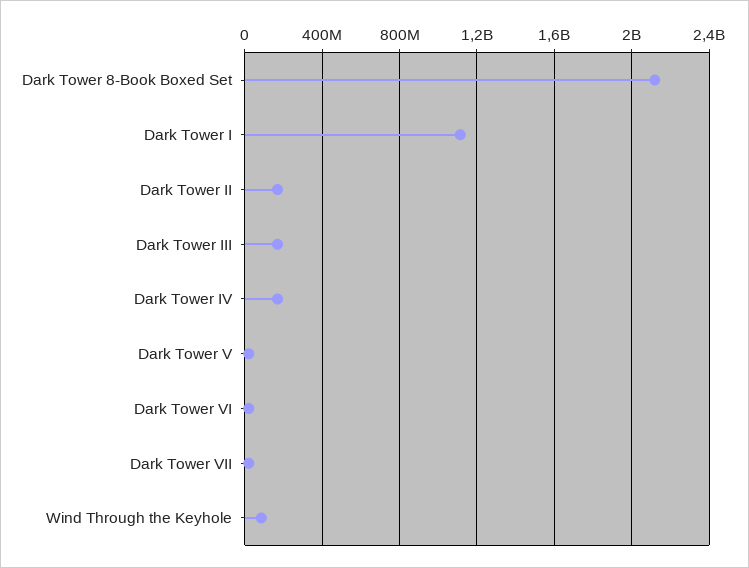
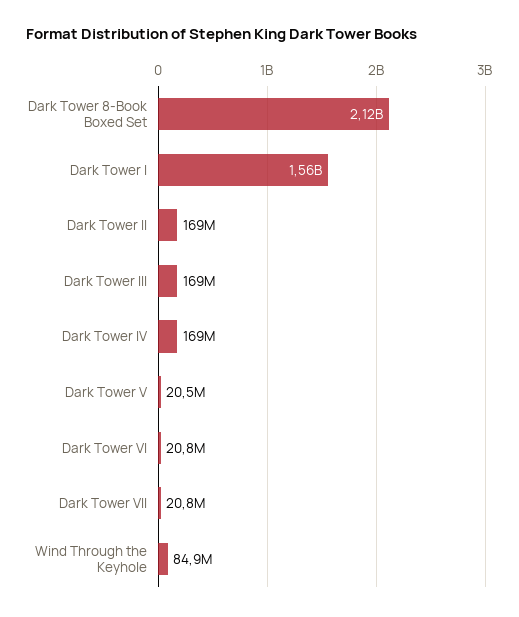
Dark Tower I: 1100000000 -> 1560000000

